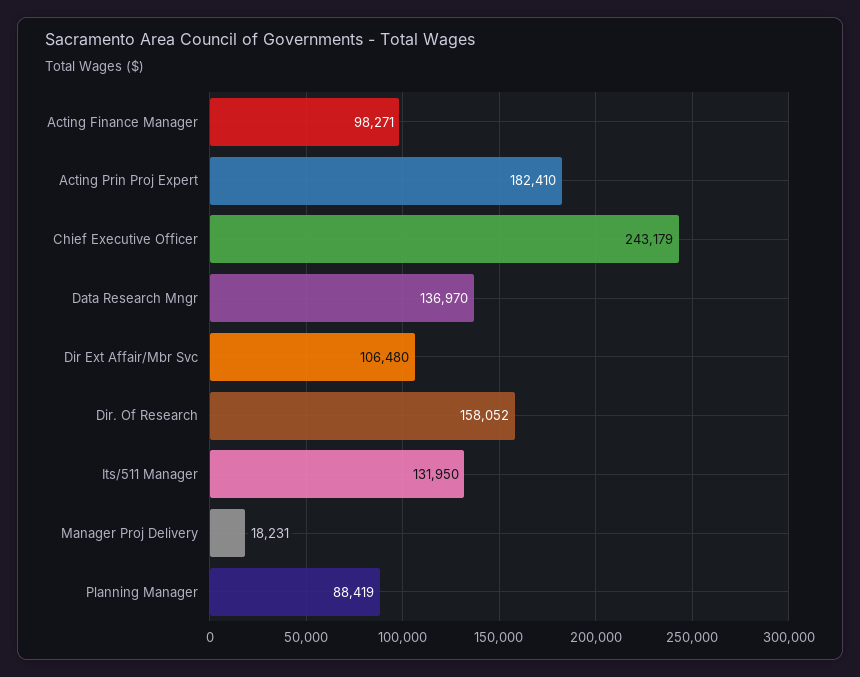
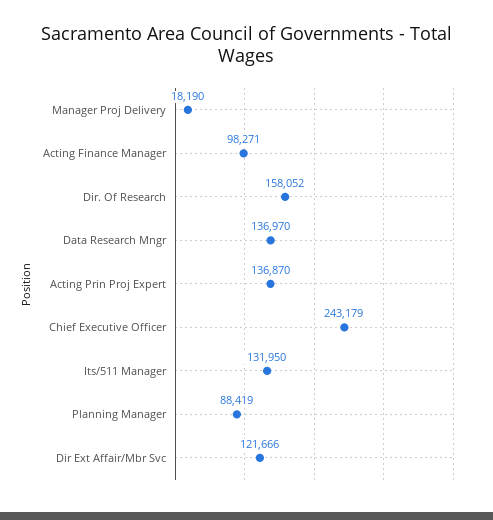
Acting Prin Proj Expert: 182410 -> 136870
Dir Ext Affair/Mbr Svc: 106480 -> 121666
Manager Proj Delivery: 18231 -> 18190

